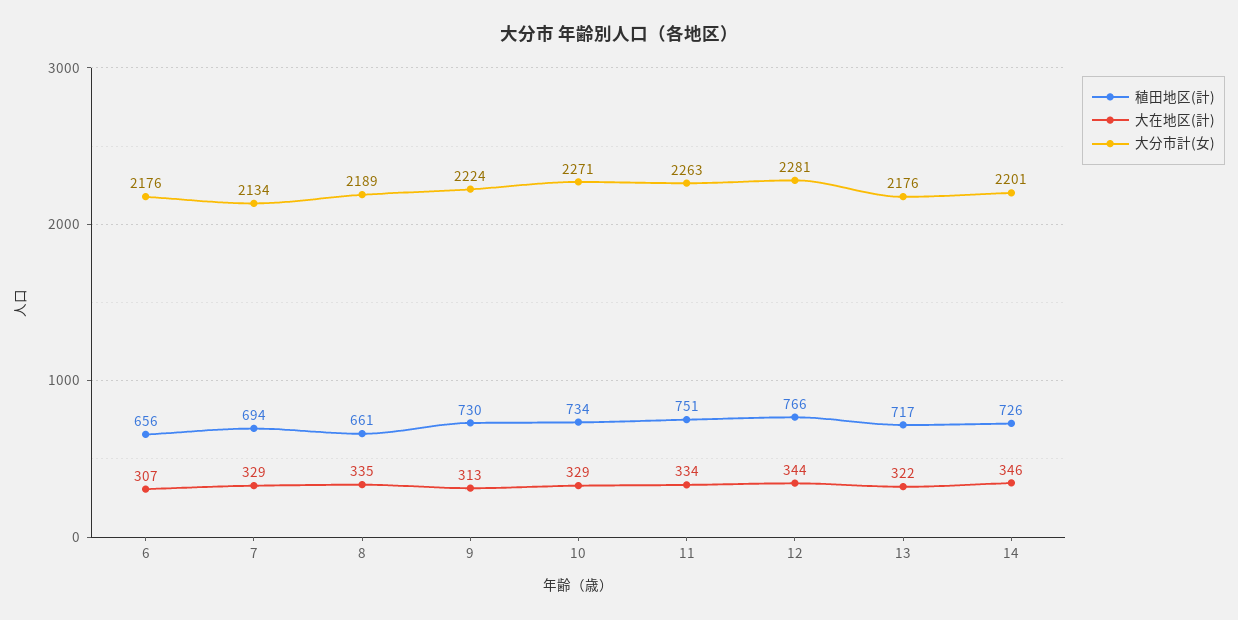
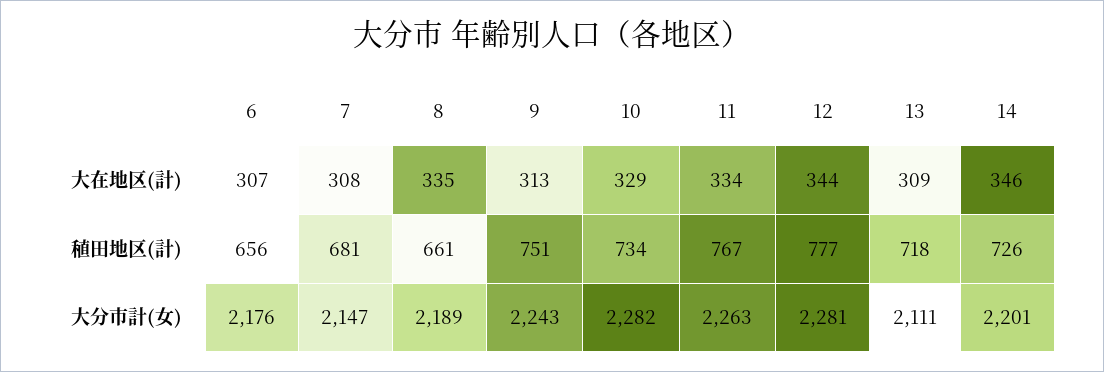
稙田地区(計), 7: 694 -> 681
大在地区(計), 7: 329 -> 308
大分市計(女), 7: 2134 -> 2147
稙田地区(計), 9: 730 -> 751
大分市計(女), 9: 2224 -> 2243
大分市計(女), 10: 2271 -> 2282
稙田地区(計), 11: 751 -> 767
稙田地区(計), 12: 766 -> 777
稙田地区(計), 13: 717 -> 718
大在地区(計), 13: 322 -> 309
大分市計(女), 13: 2176 -> 2111

